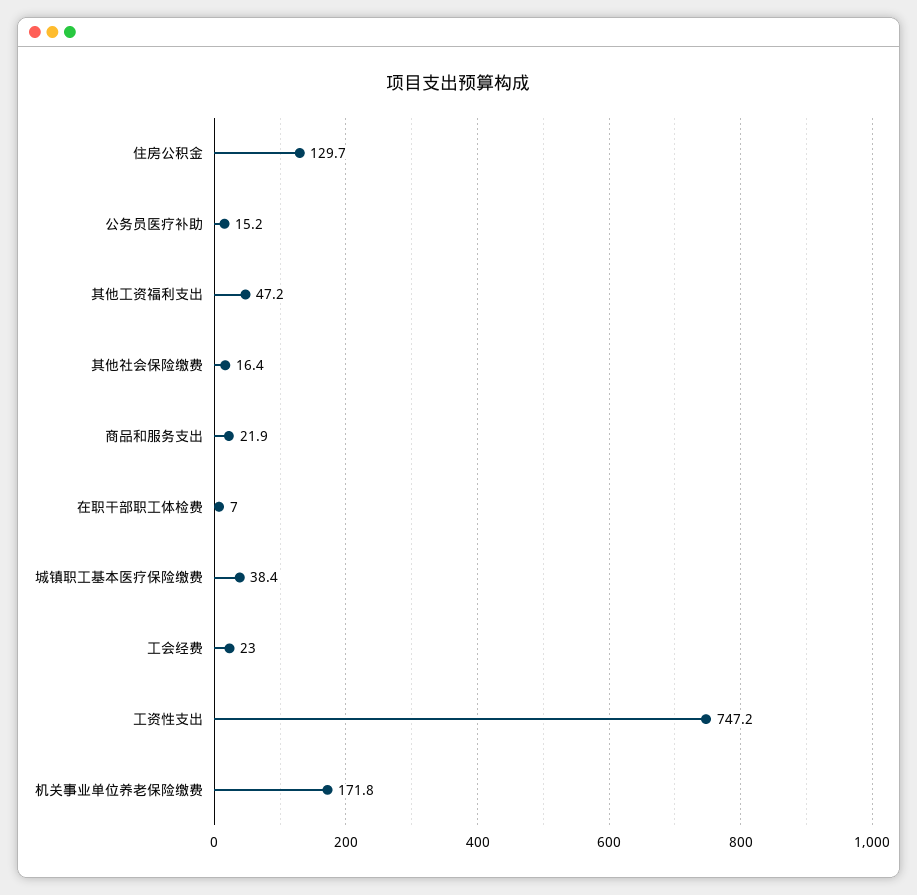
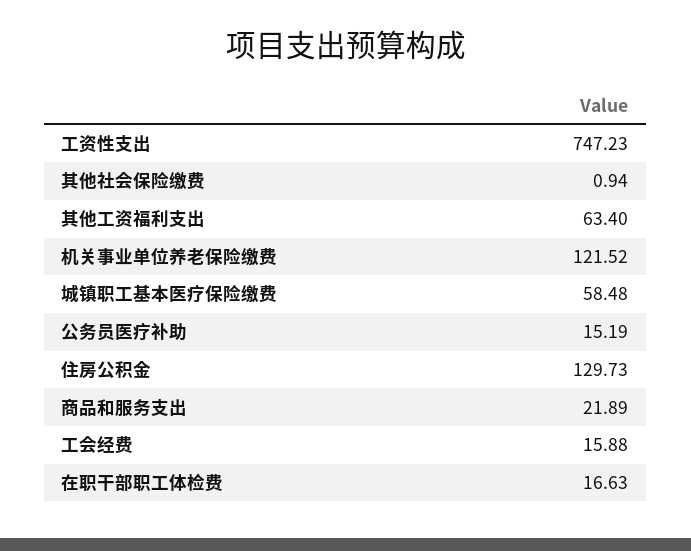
其他工资福利支出: 47.2 -> 63.4
其他社会保险缴费: 16.4 -> 0.94
在职干部职工体检费: 7 -> 16.63
城镇职工基本医疗保险缴费: 38.4 -> 58.48
工会经费: 23 -> 15.88
机关事业单位养老保险缴费: 171.8 -> 121.52

